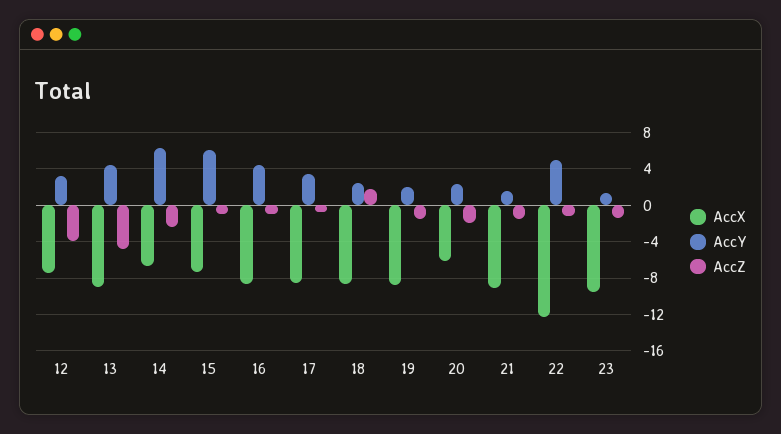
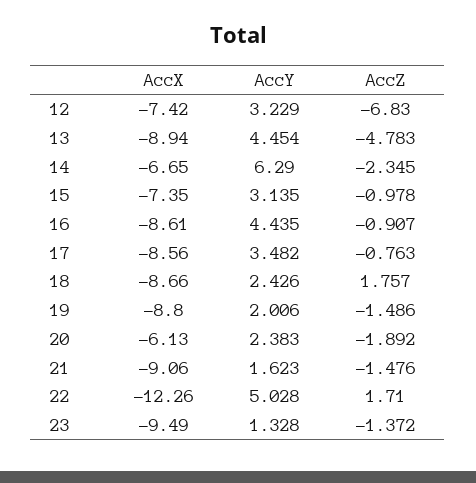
AccZ, 12: -4 -> -6.83
AccY, 15: 6 -> 3.135
AccZ, 22: -1 -> 1.71

